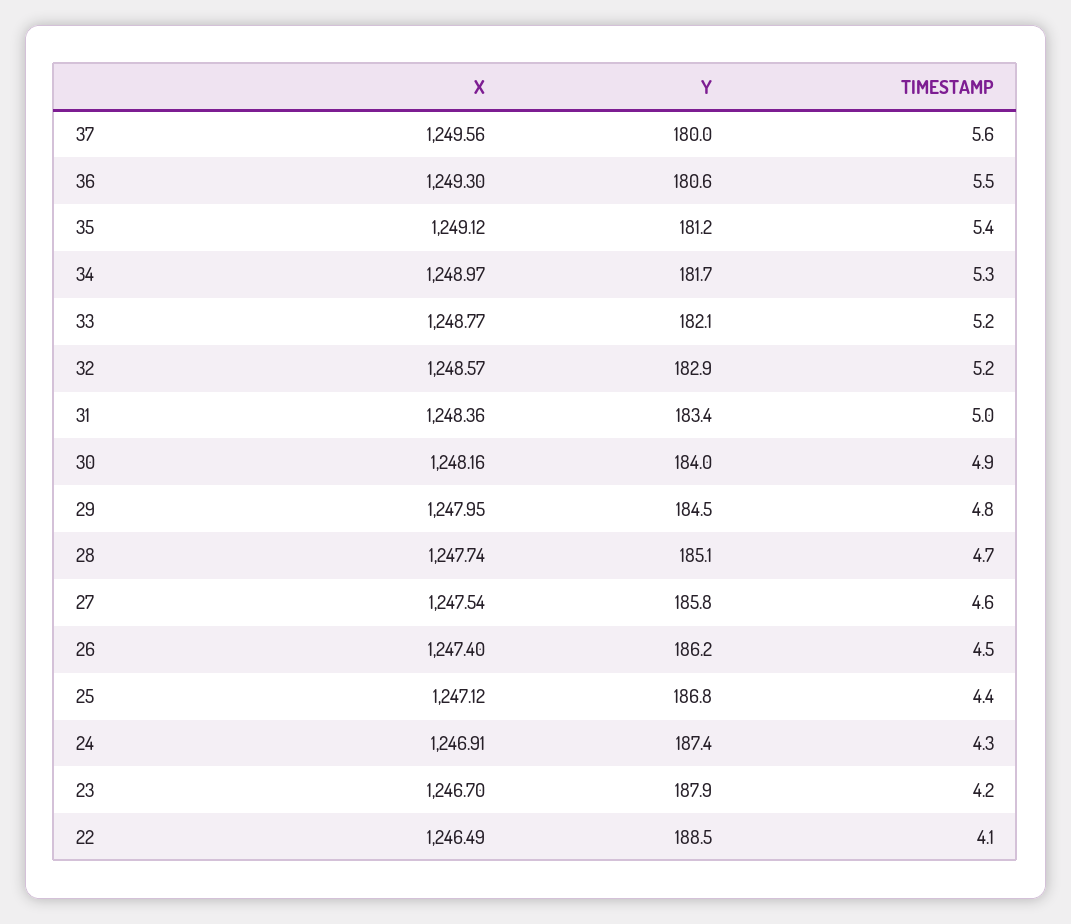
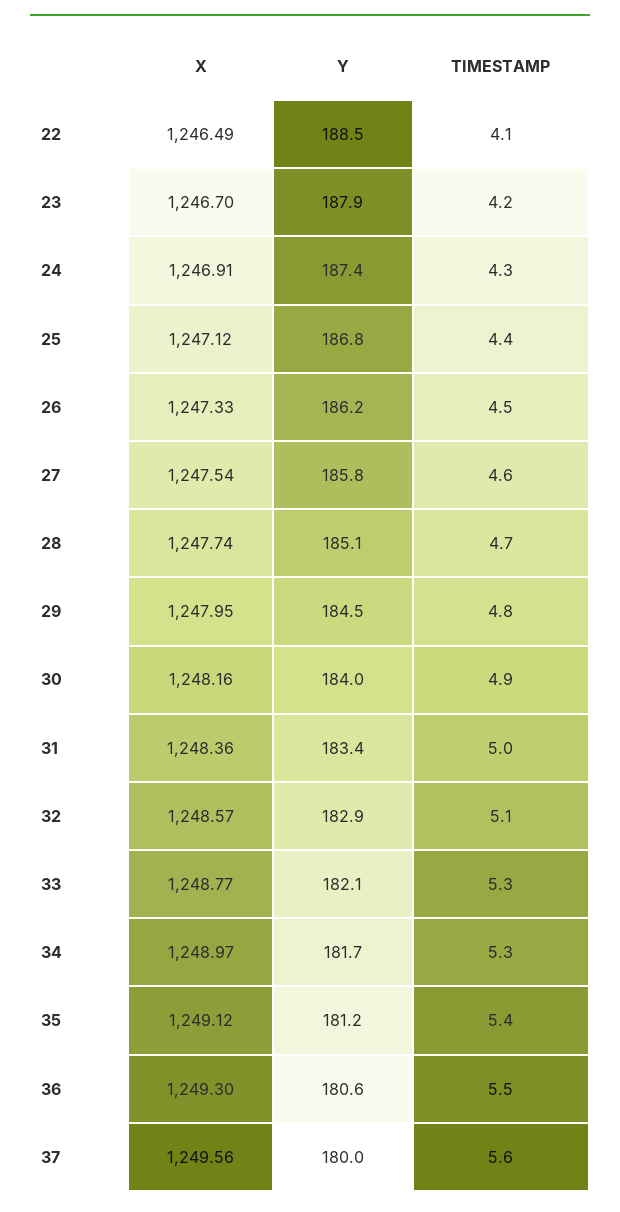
TIMESTAMP, 33: 5.2 -> 5.3
TIMESTAMP, 32: 5.2 -> 5.1
X, 26: 1247.4 -> 1247.33

